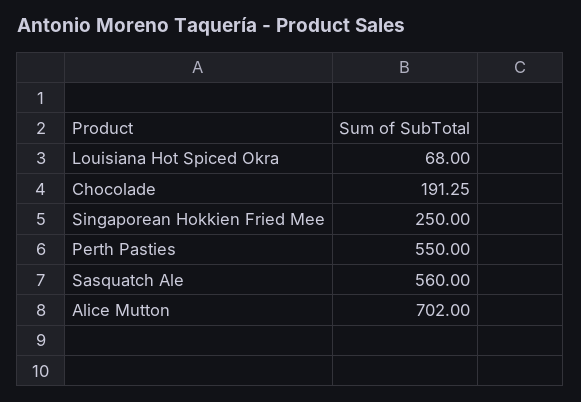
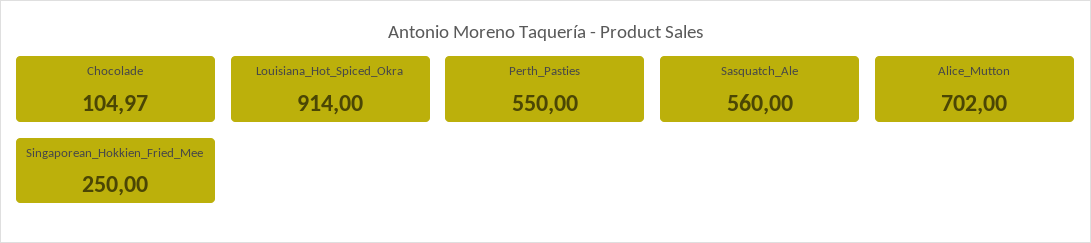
Louisiana Hot Spiced Okra: 68 -> 914
Chocolade: 191.25 -> 104.97

